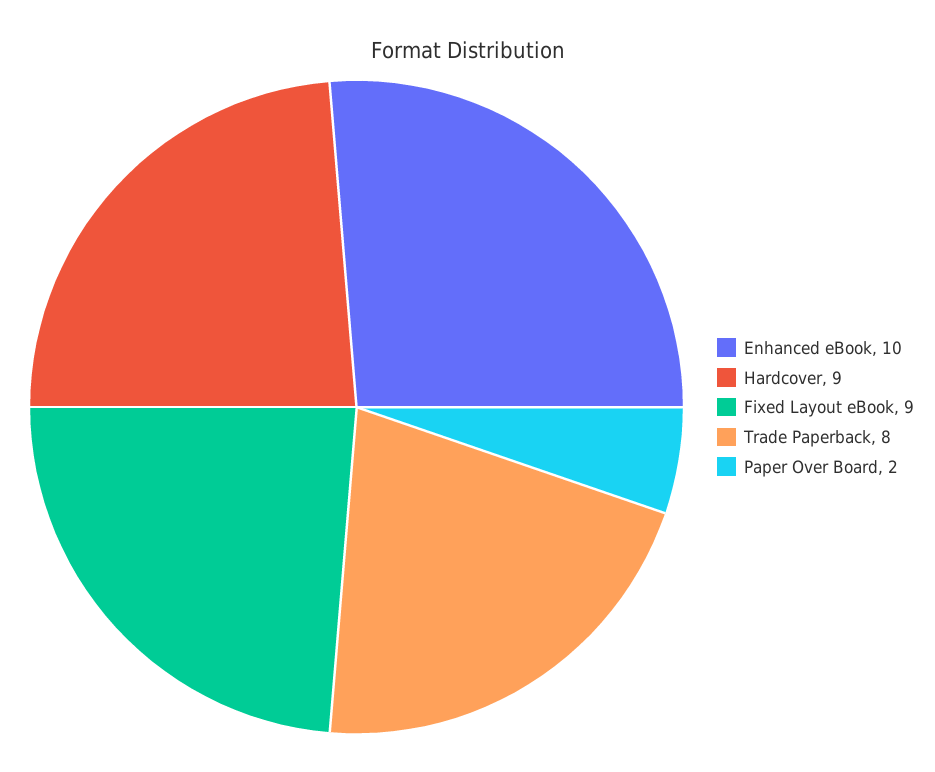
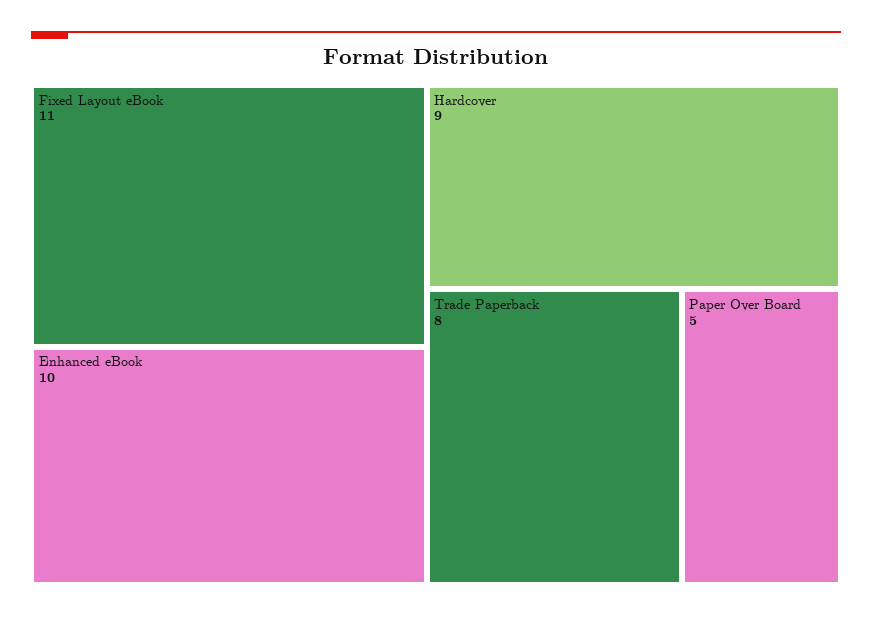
Fixed Layout eBook: 9 -> 11
Paper Over Board: 2 -> 5

